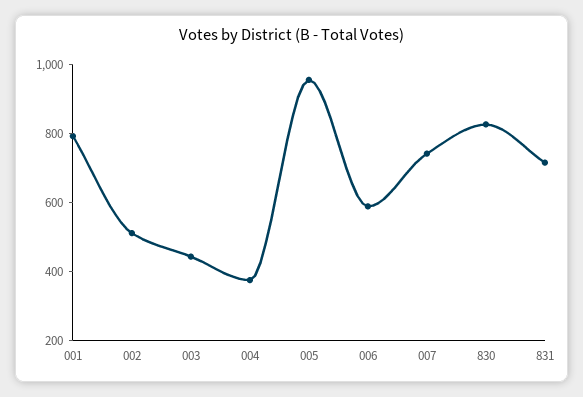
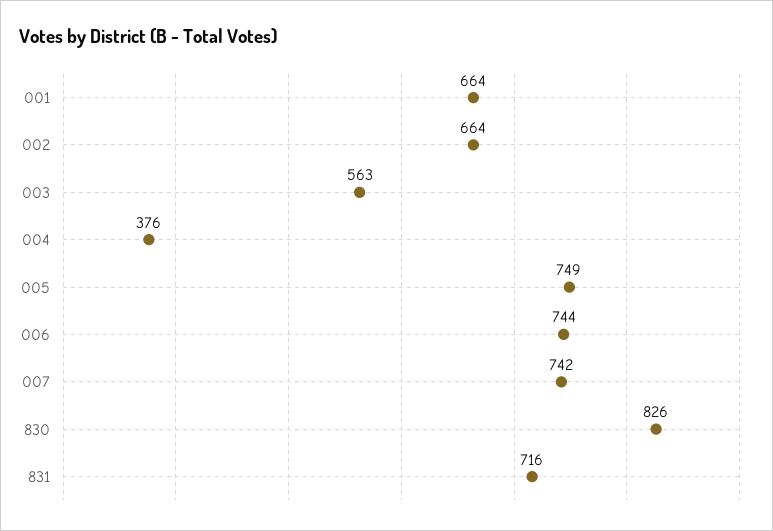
001: 800 -> 664
002: 500 -> 664
003: 450 -> 563
005: 950 -> 749
006: 600 -> 744

